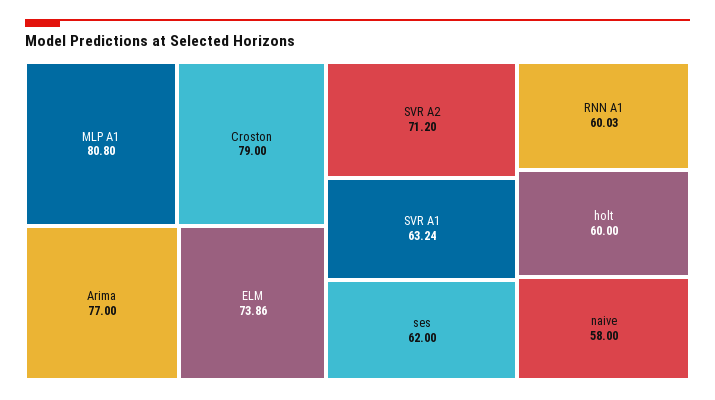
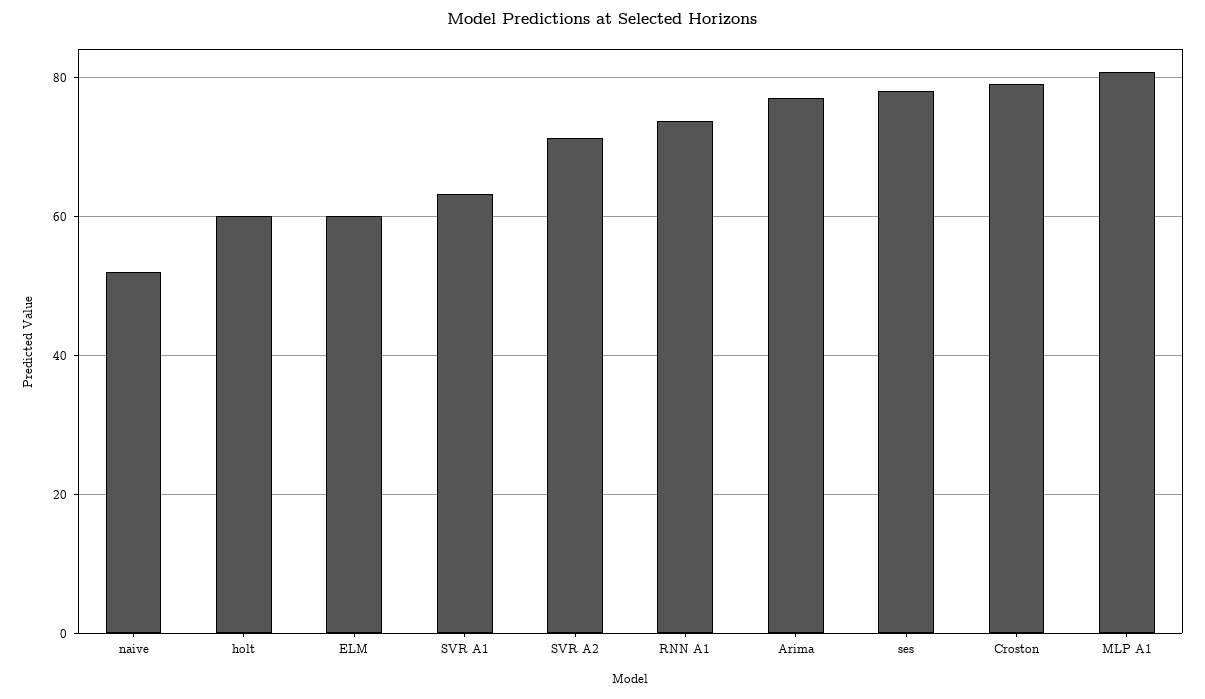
ELM: 73.86 -> 60
ses: 62 -> 78
RNN A1: 60.03 -> 74
naive: 58 -> 52

